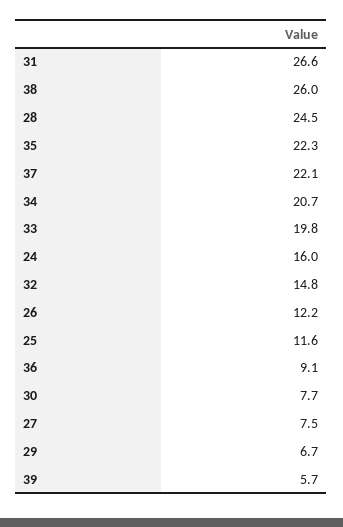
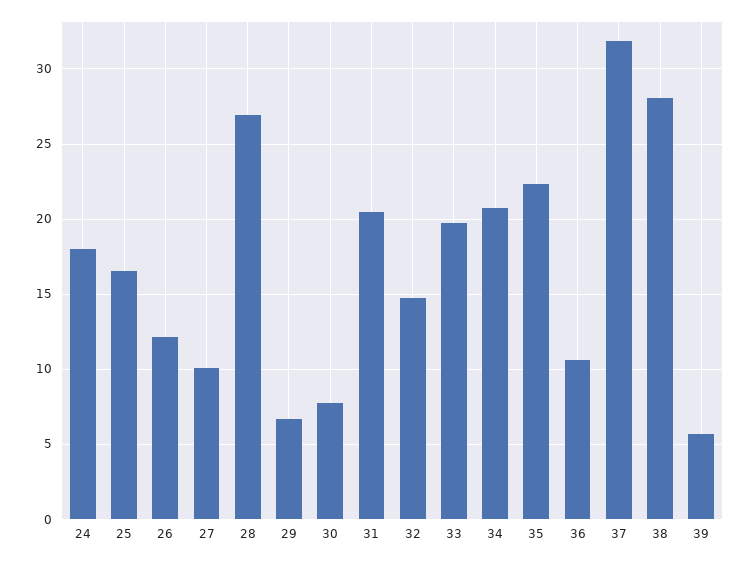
31: 26.6 -> 20.5
38: 26 -> 28
28: 24.5 -> 27
37: 22.1 -> 32
24: 16 -> 18
25: 11.6 -> 16.5
36: 9.1 -> 10.5
27: 7.5 -> 10

